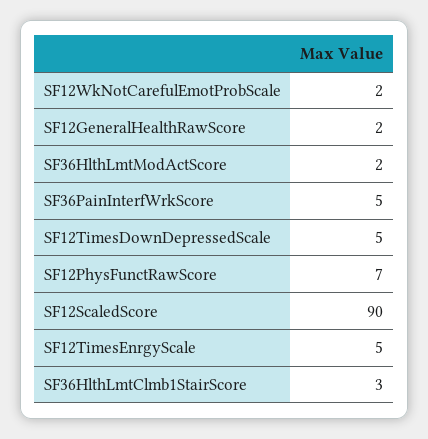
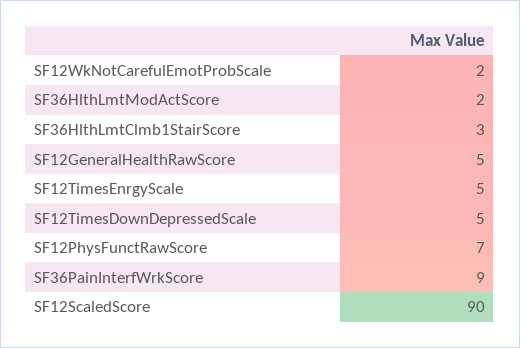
SF12GeneralHealthRawScore: 2 -> 5
SF36PainInterfWrkScore: 5 -> 9

